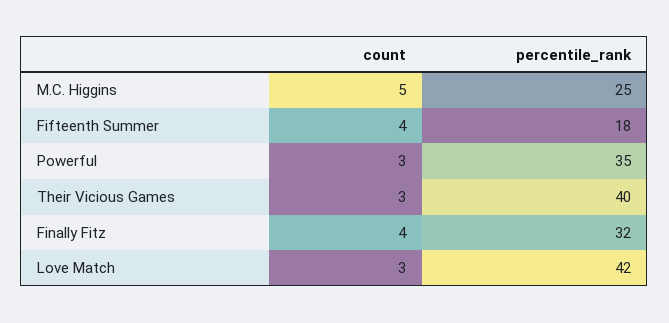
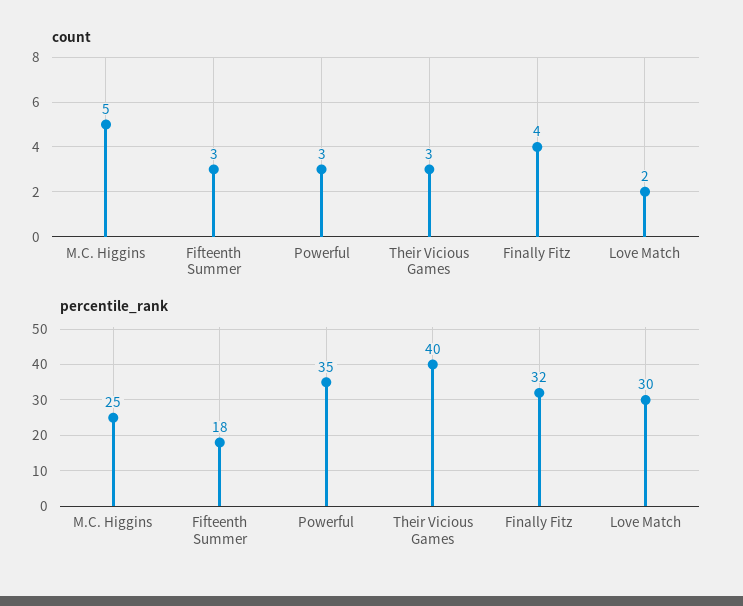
count, Fifteenth Summer: 4 -> 3
count, Love Match: 3 -> 2
percentile_rank, Love Match: 42 -> 30

